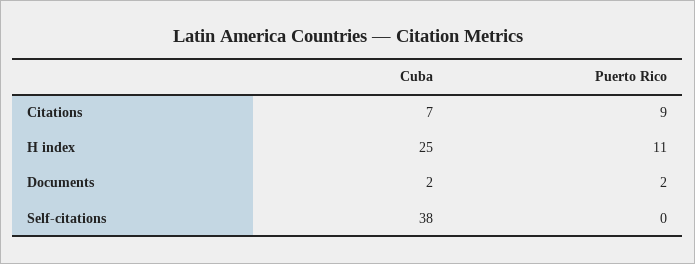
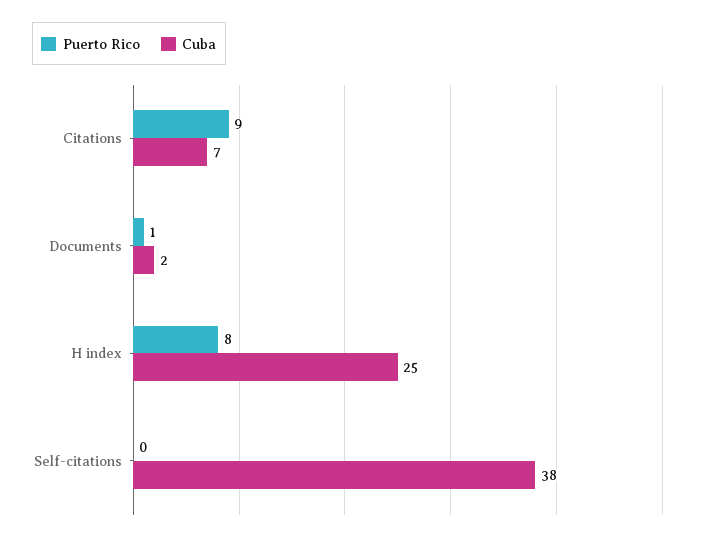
Puerto Rico, H index: 11 -> 8
Puerto Rico, Documents: 2 -> 1

